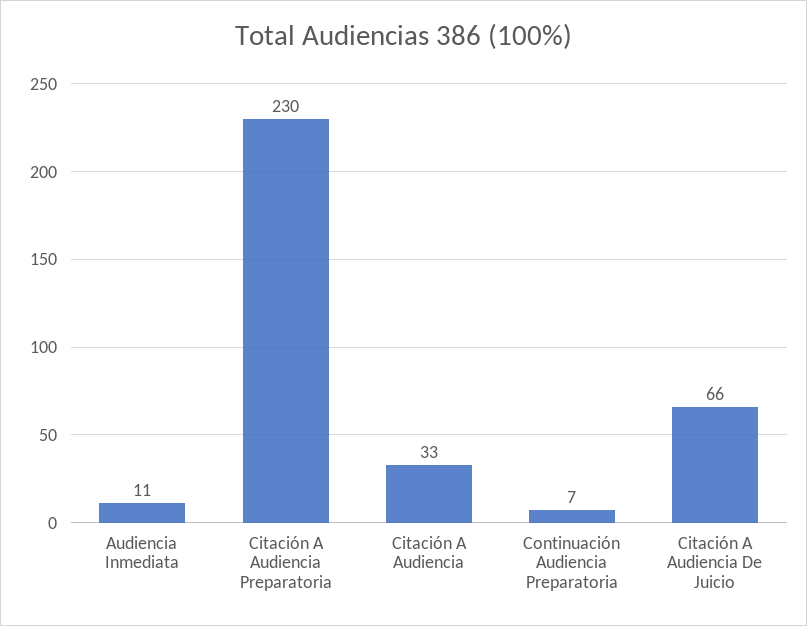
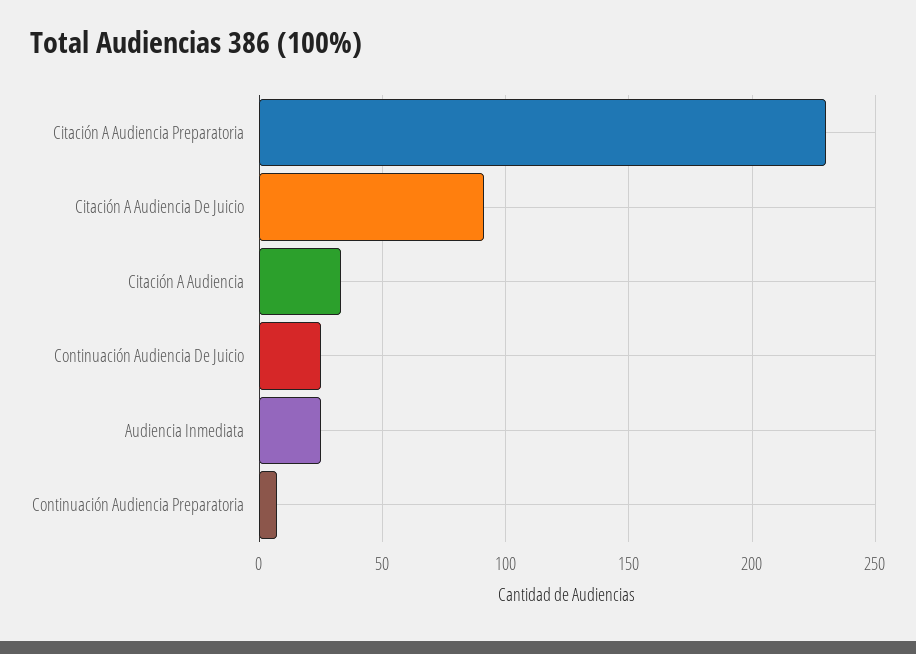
Audiencia Inmediata: 11 -> 25
Citación A Audiencia De Juicio: 66 -> 90
Continuación Audiencia De Juicio: none -> 25

